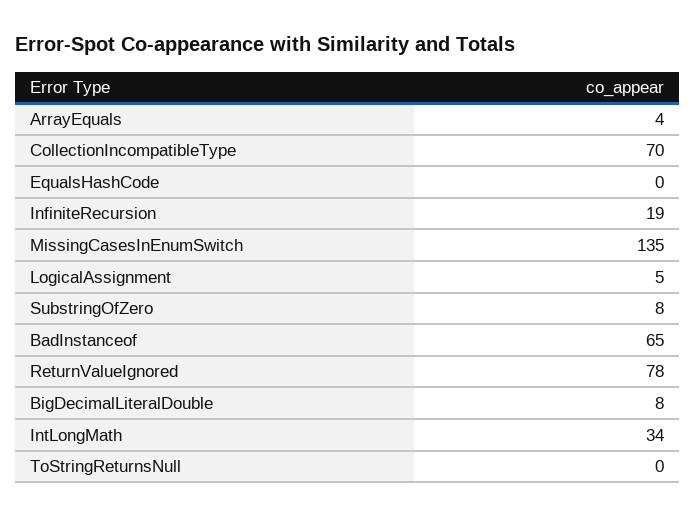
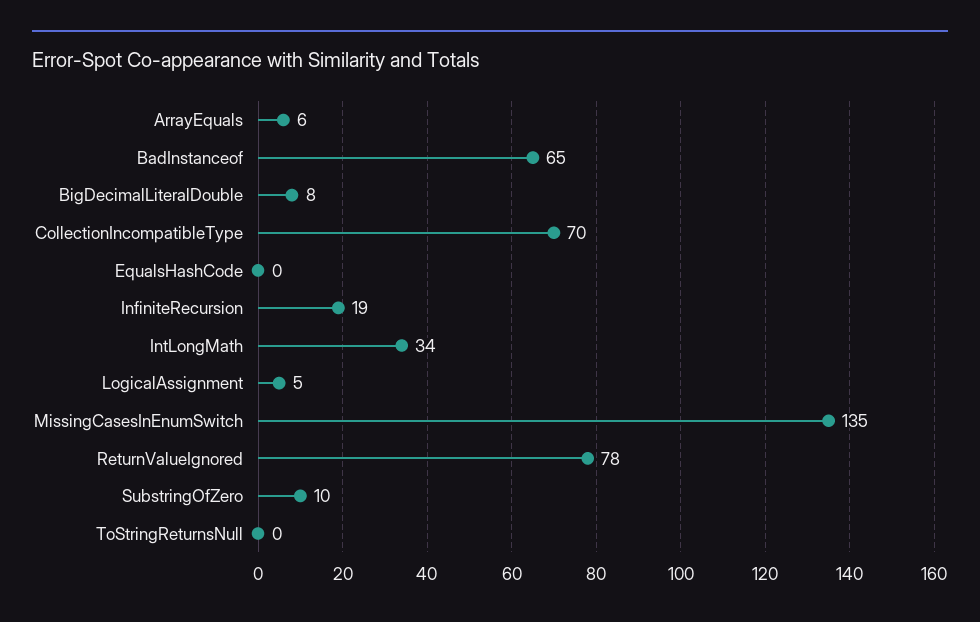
ArrayEquals: 4 -> 6
SubstringOfZero: 8 -> 10

